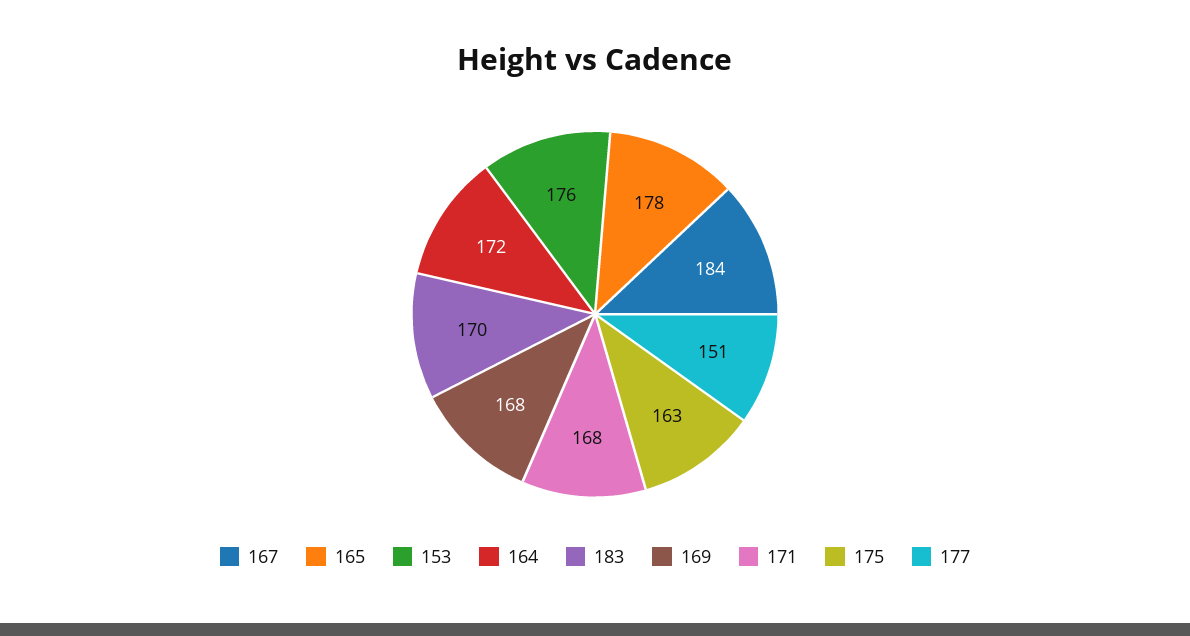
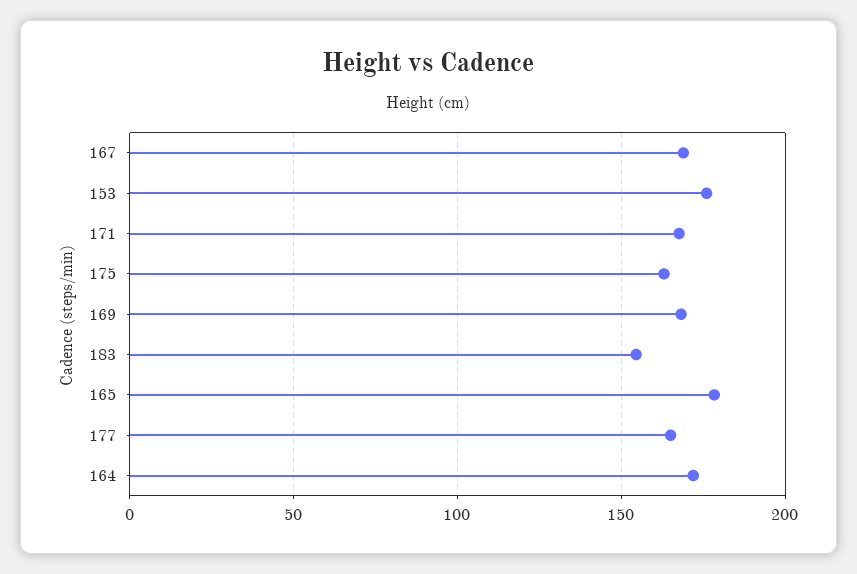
167: 184 -> 170
183: 170 -> 155
177: 151 -> 165

